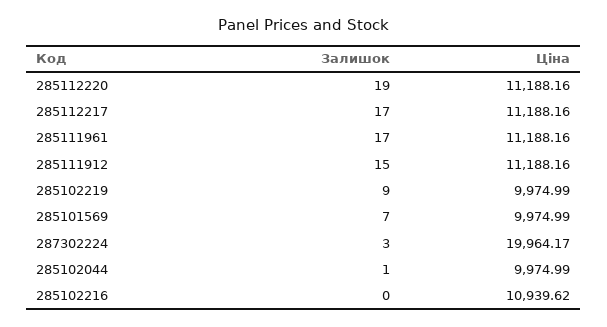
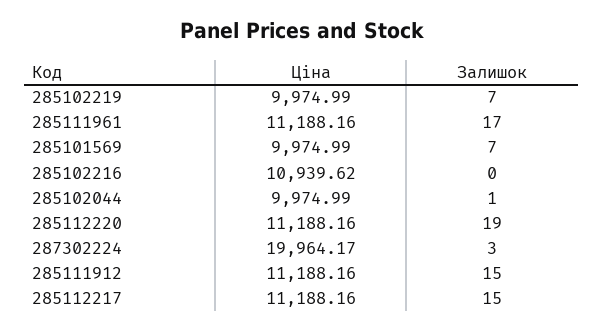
Залишок, 285112217: 17 -> 15
Залишок, 285102219: 9 -> 7

